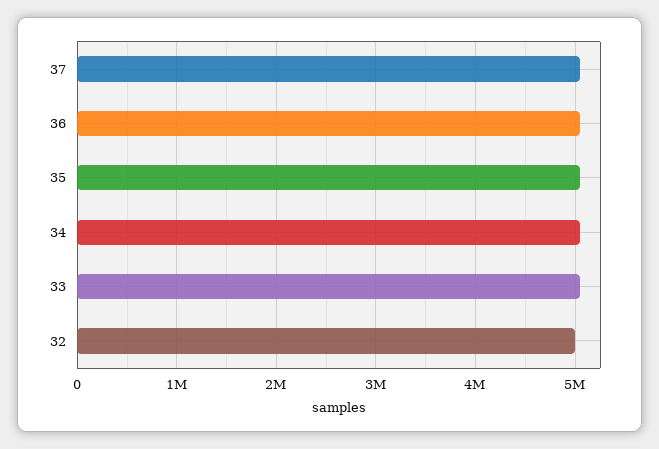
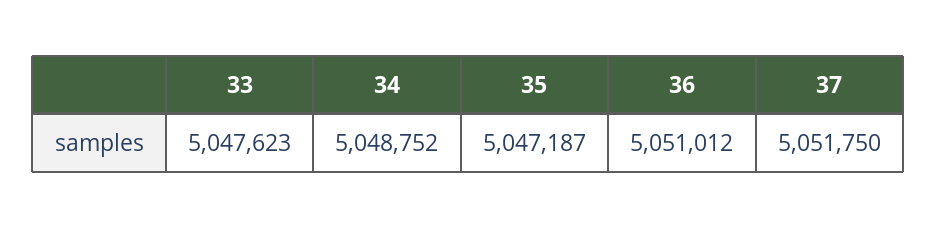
32: 5000000 -> none

